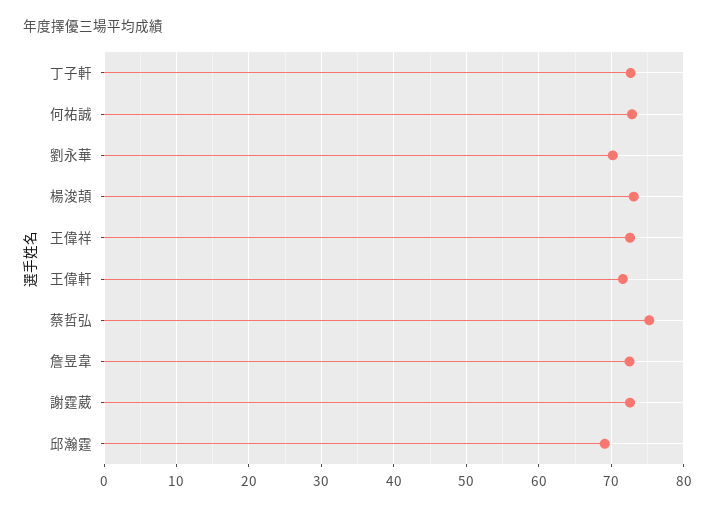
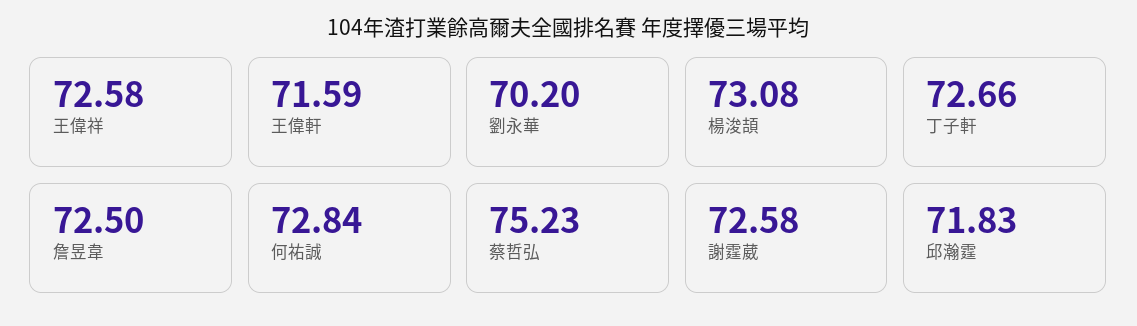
邱瀚霆: 69 -> 71.83

